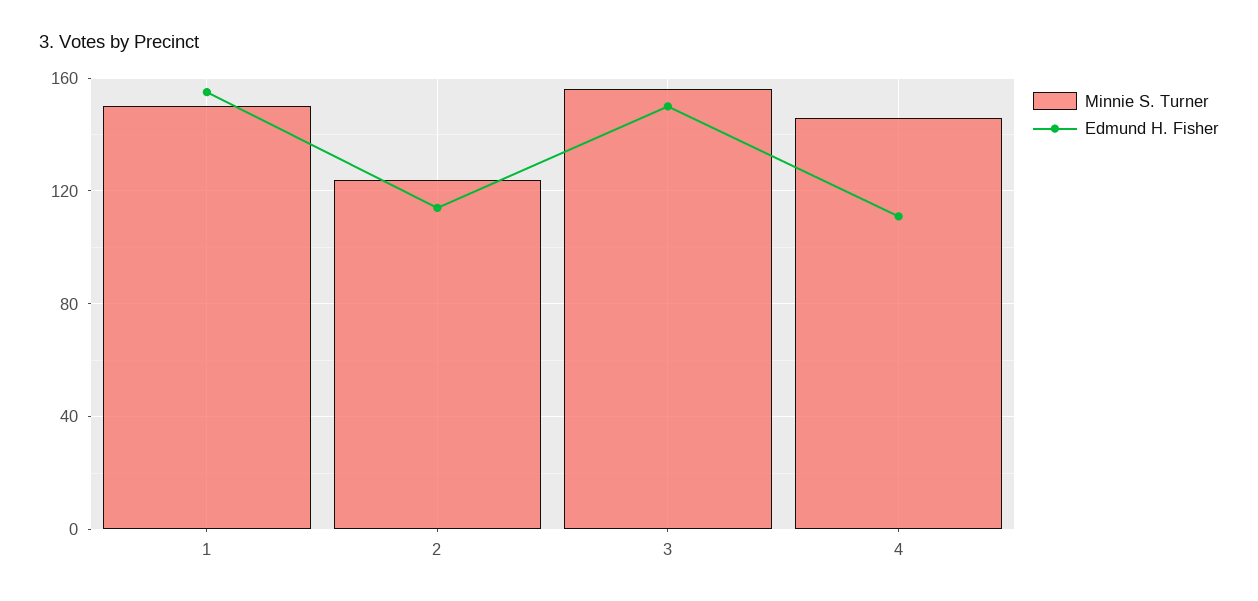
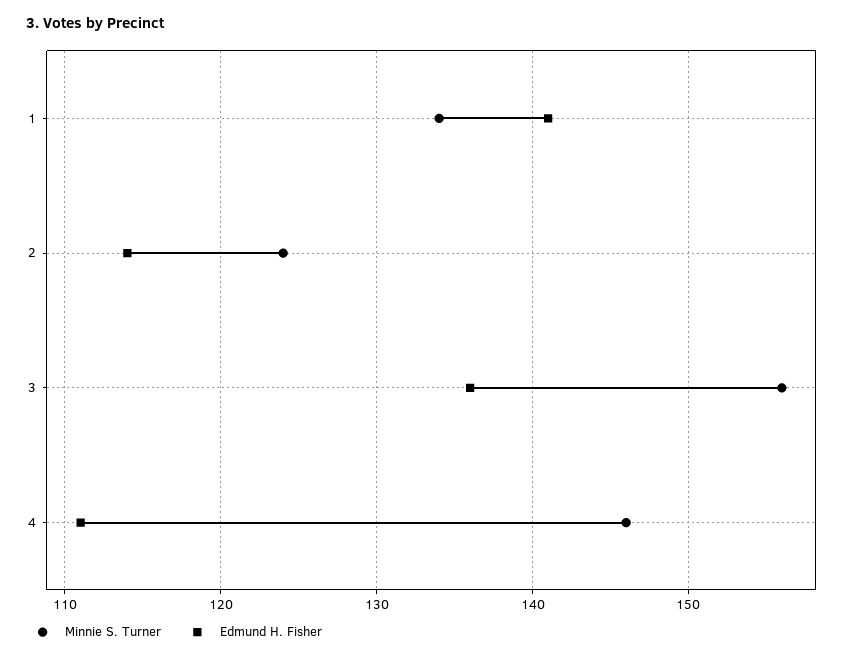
Minnie S. Turner, 1: 150 -> 134
Edmund H. Fisher, 1: 155 -> 141
Edmund H. Fisher, 3: 150 -> 136

